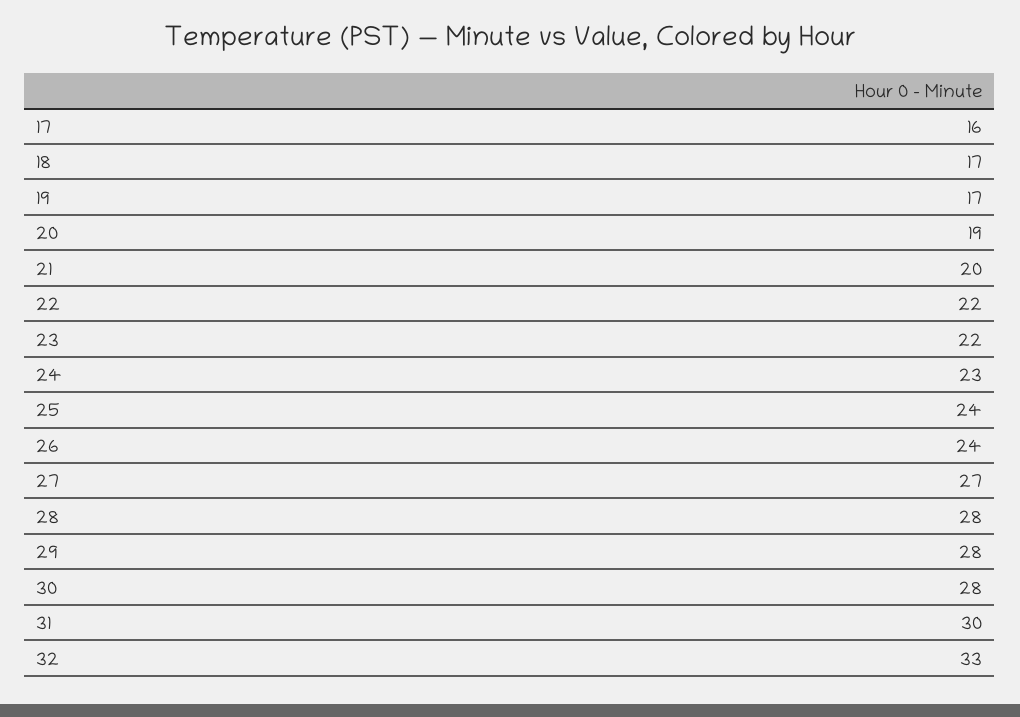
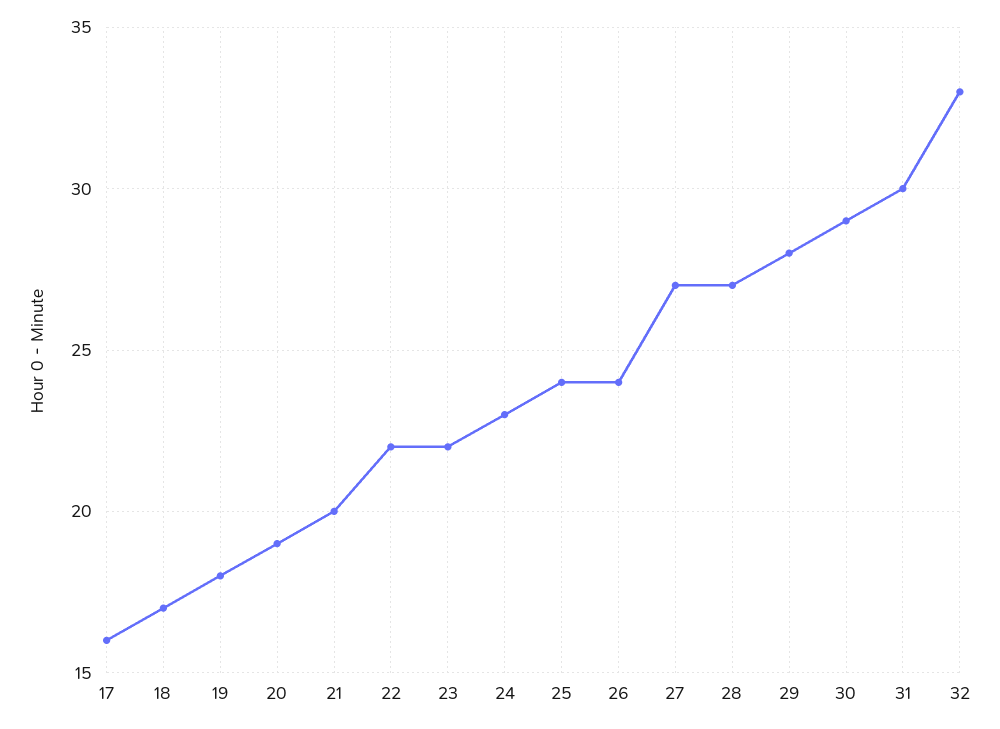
19: 17 -> 18
28: 28 -> 27
30: 28 -> 29

